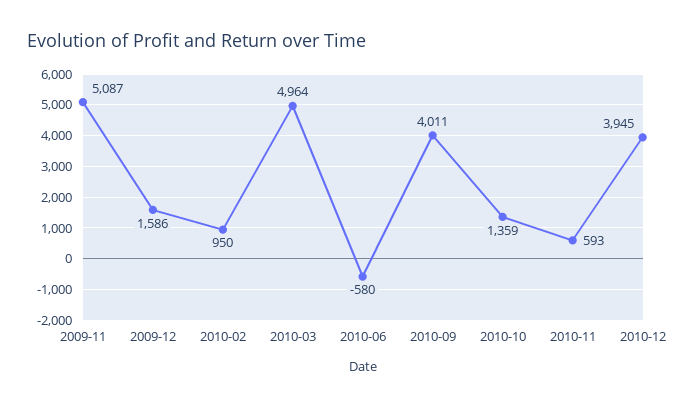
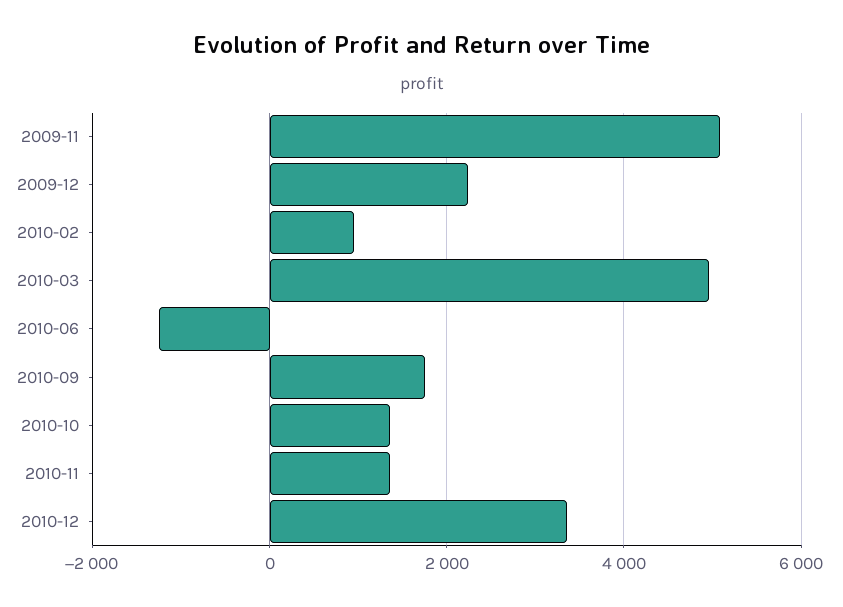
2009-12: 1586 -> 2200
2010-06: -580 -> -1200
2010-09: 4011 -> 1800
2010-11: 593 -> 1400
2010-12: 3945 -> 3400

